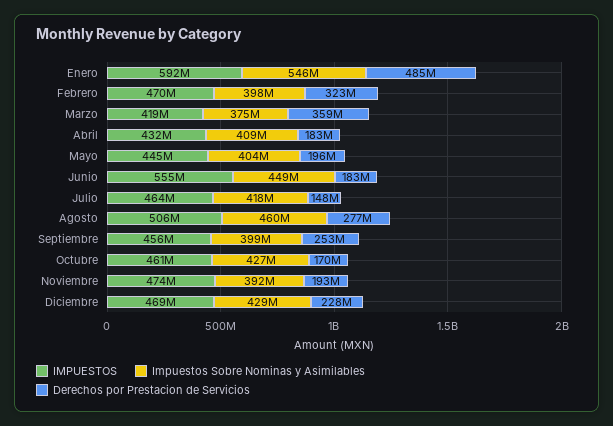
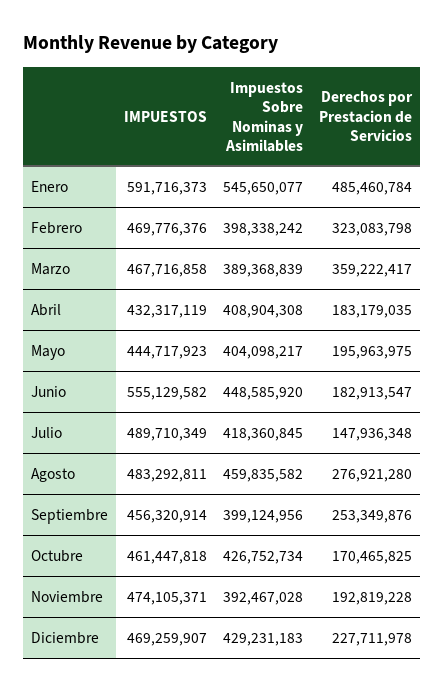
IMPUESTOS, Marzo: 419000000 -> 467716858
Impuestos Sobre Nominas y Asimilables, Marzo: 375000000 -> 389368839
IMPUESTOS, Julio: 464000000 -> 489710349
IMPUESTOS, Agosto: 506000000 -> 483292811

